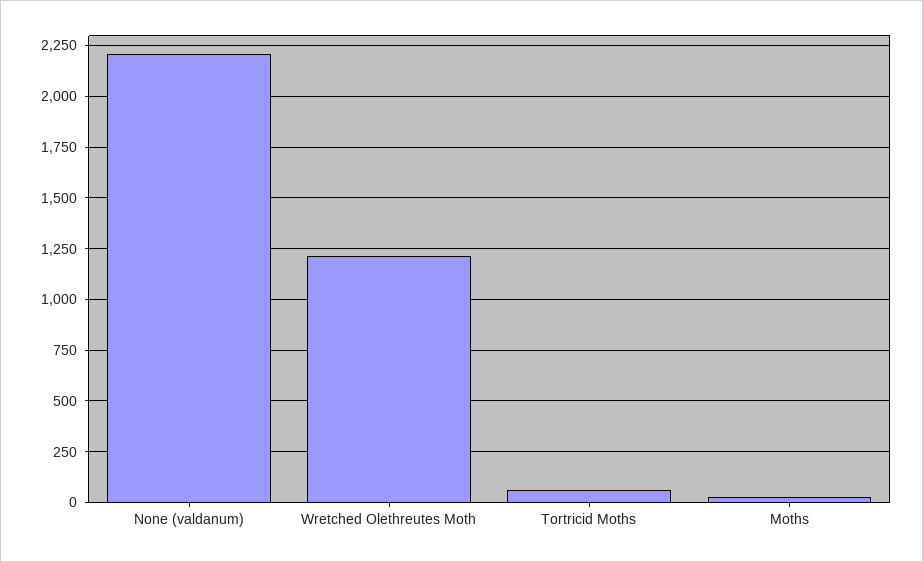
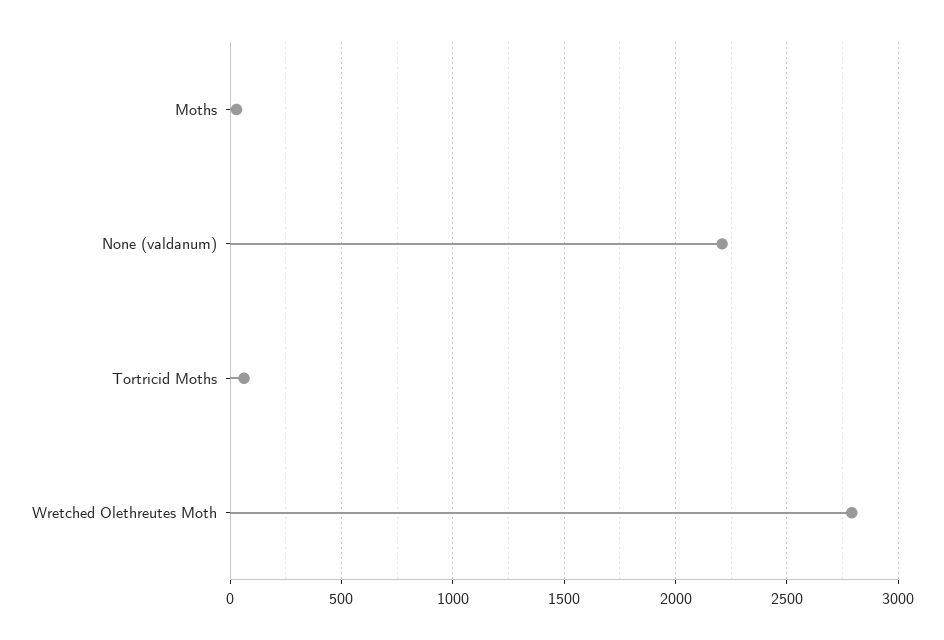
Wretched Olethreutes Moth: 1200 -> 2800

